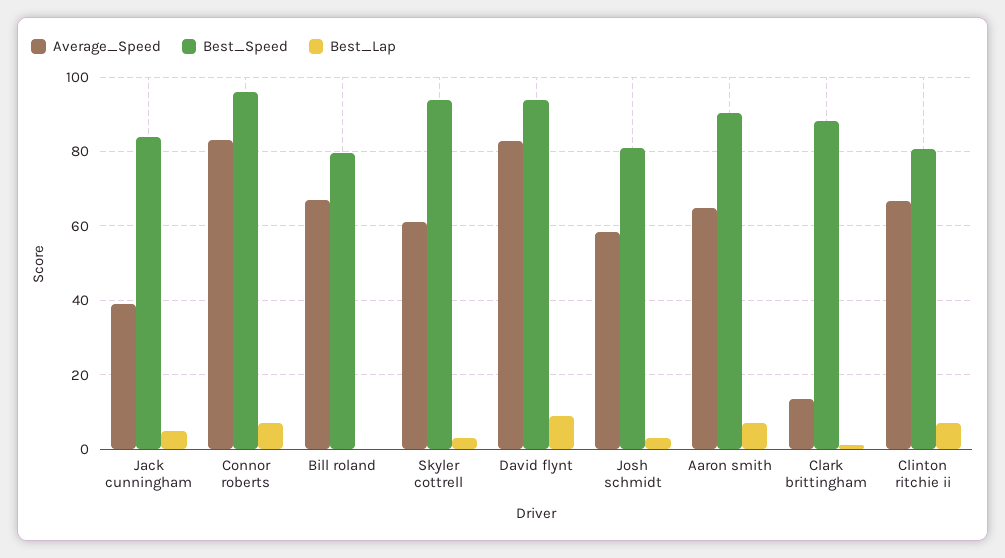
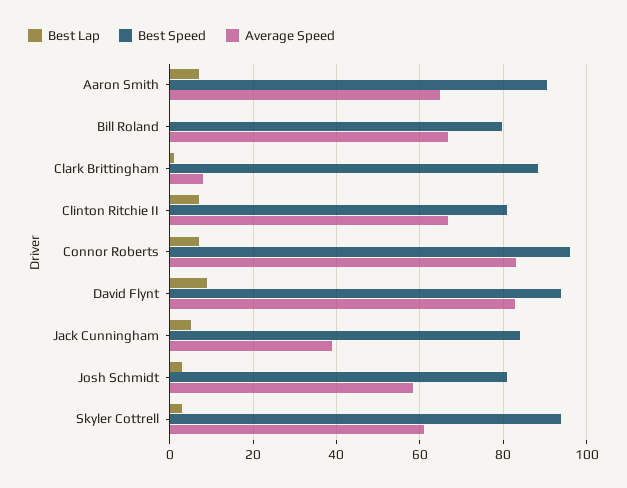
Average_Speed, Clark brittingham: 14 -> 8

